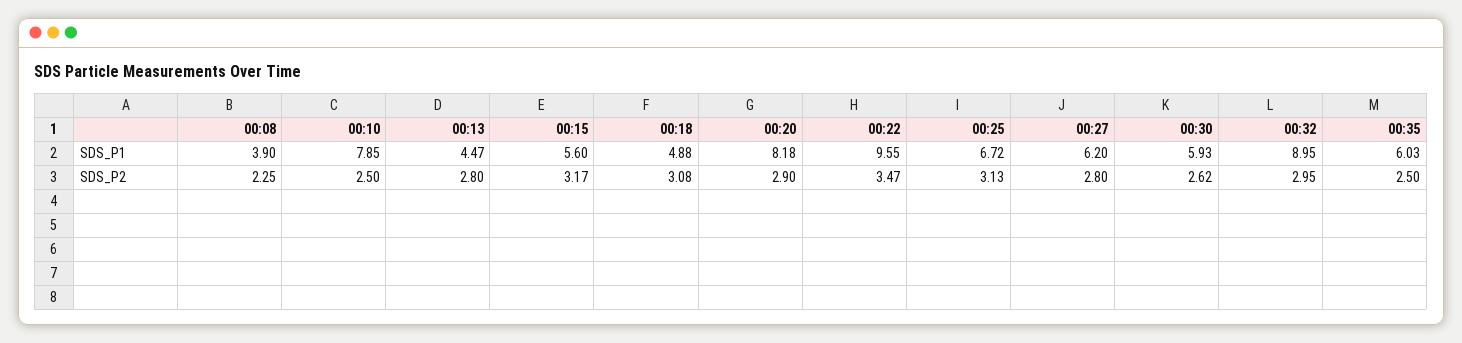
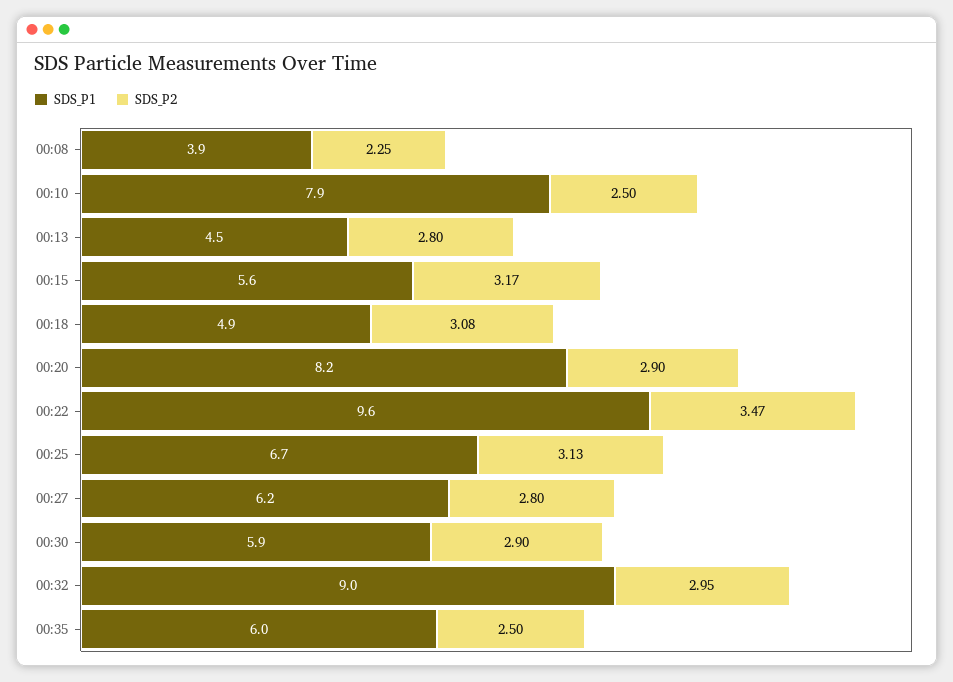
SDS_P2, 00:30: 2.62 -> 2.9

